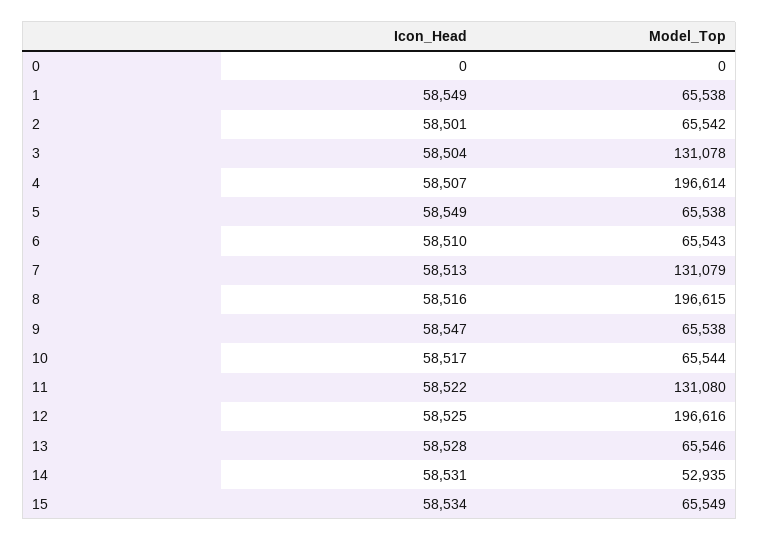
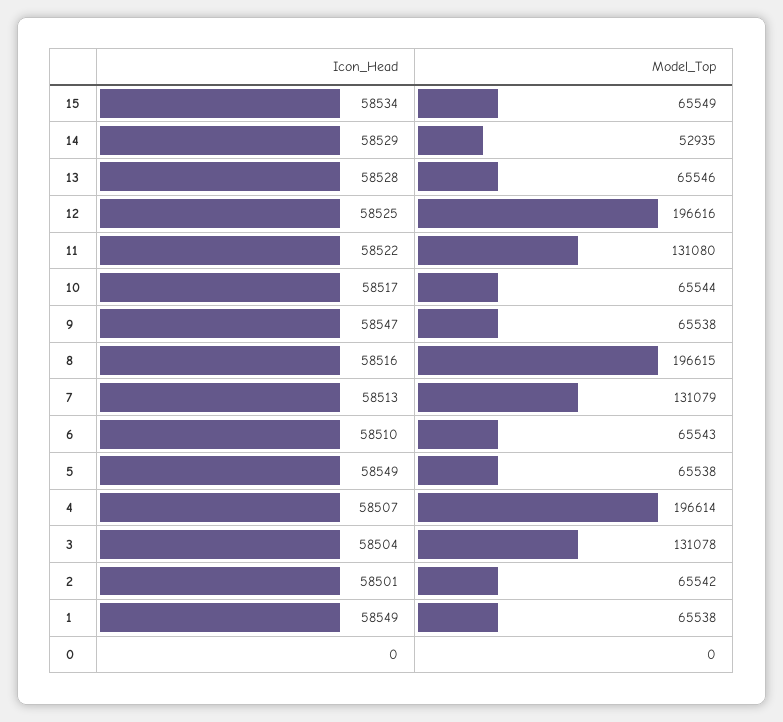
Icon_Head, 14: 58531 -> 58529

